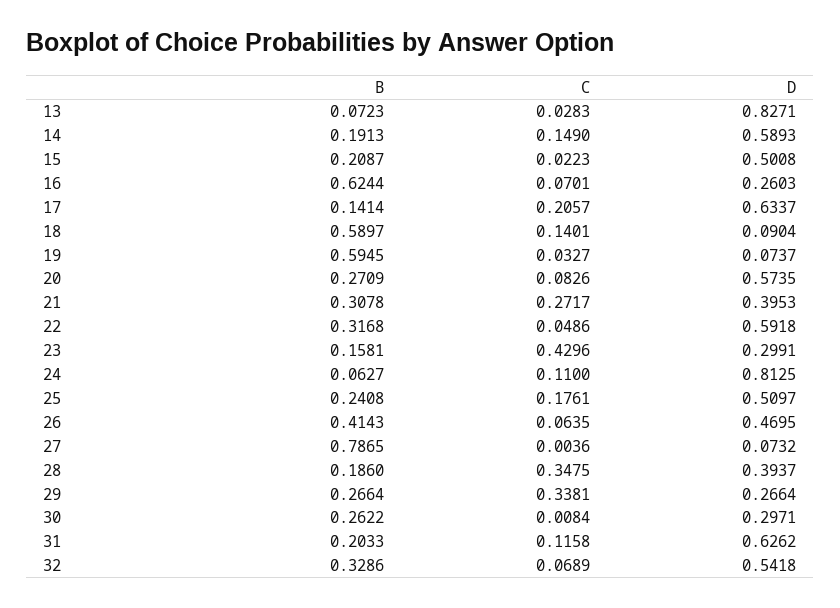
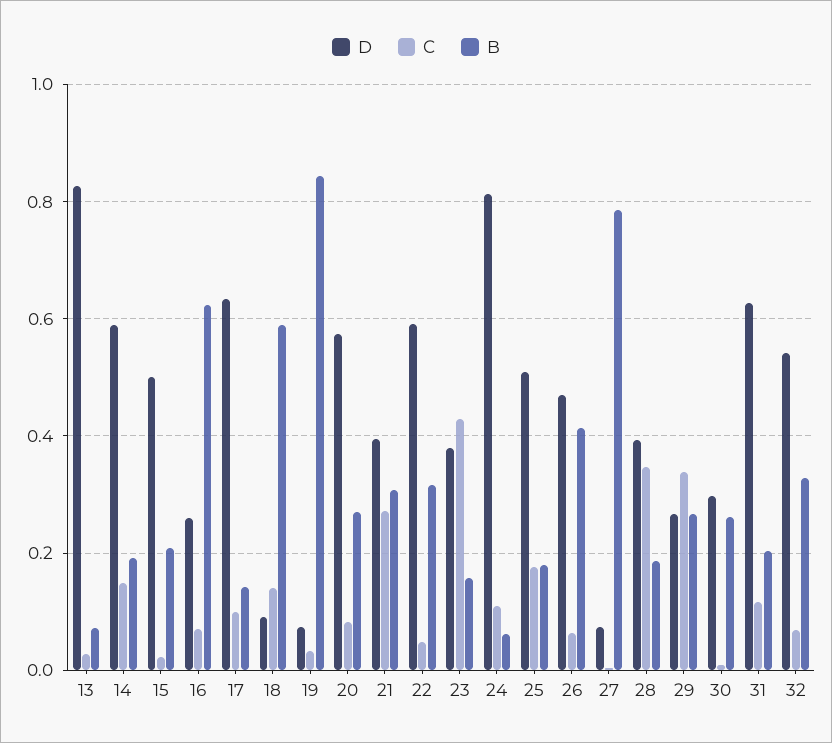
C, 17: 0.2057 -> 0.1
B, 19: 0.5945 -> 0.84
D, 23: 0.2991 -> 0.38
B, 25: 0.2408 -> 0.18

